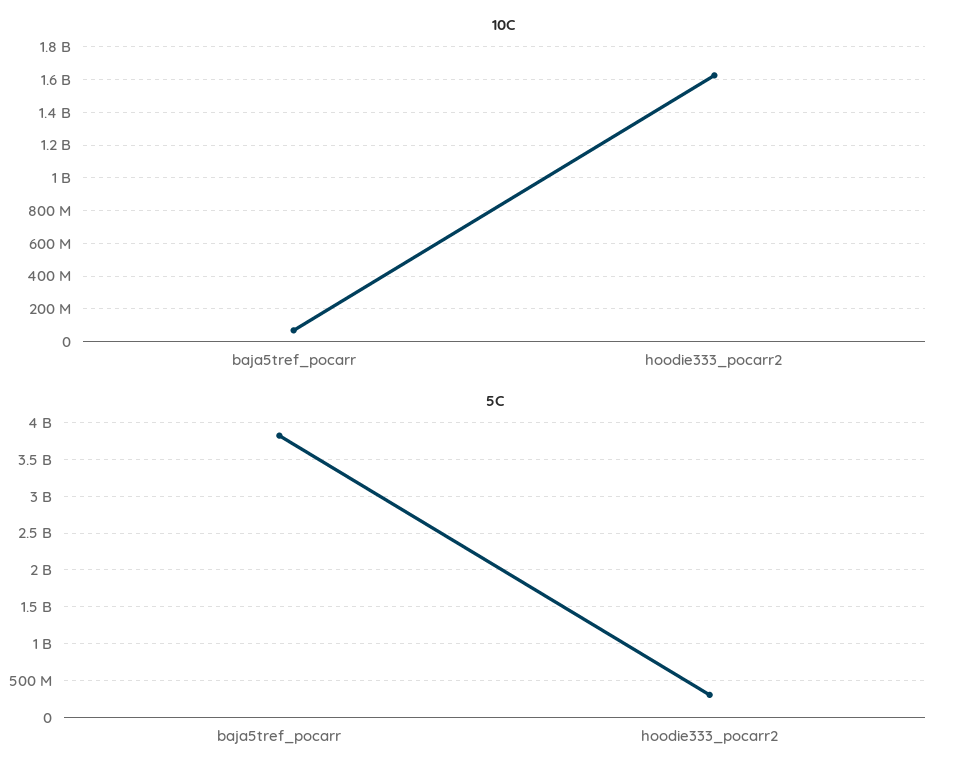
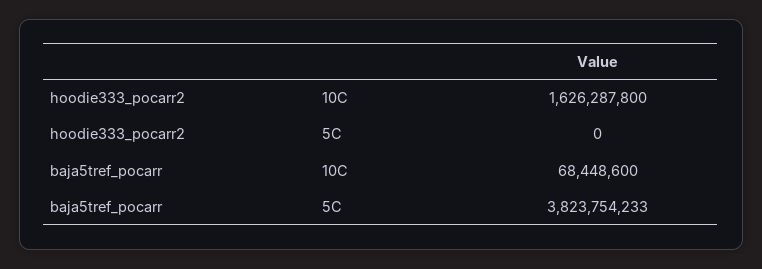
5C, hoodie333_pocarr2: 300000000 -> 0

